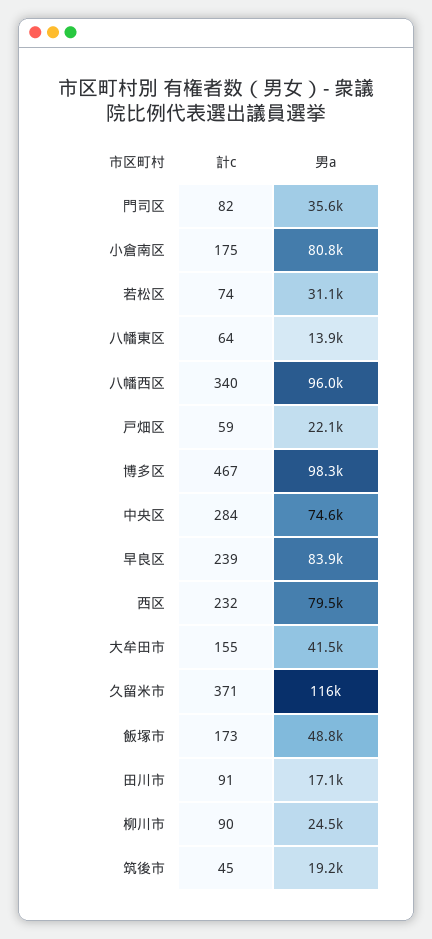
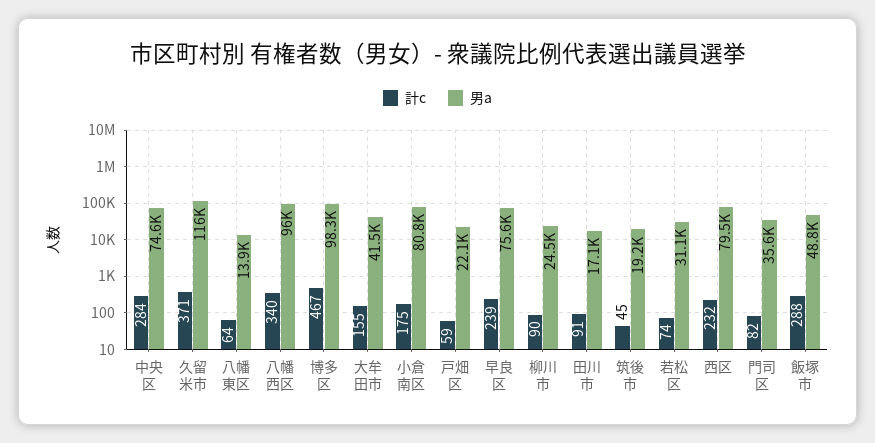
男a, 早良区: 83900 -> 75600
計c, 飯塚市: 173 -> 288

